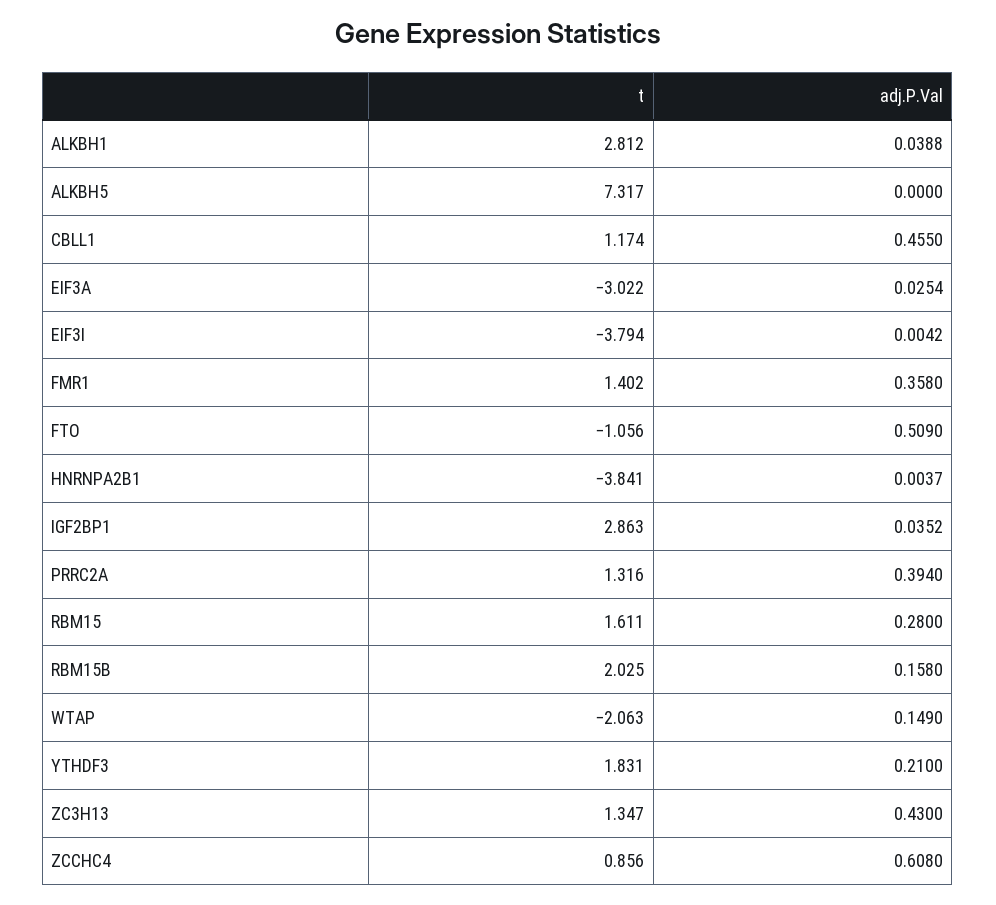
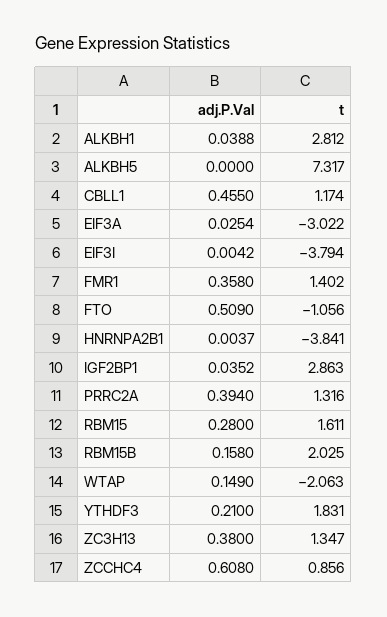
adj.P.Val, ZC3H13: 0.43 -> 0.38

